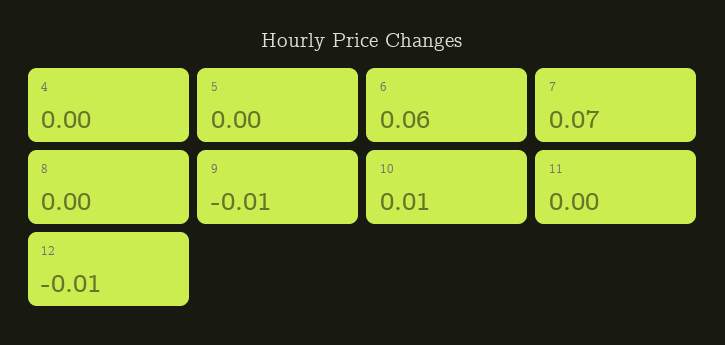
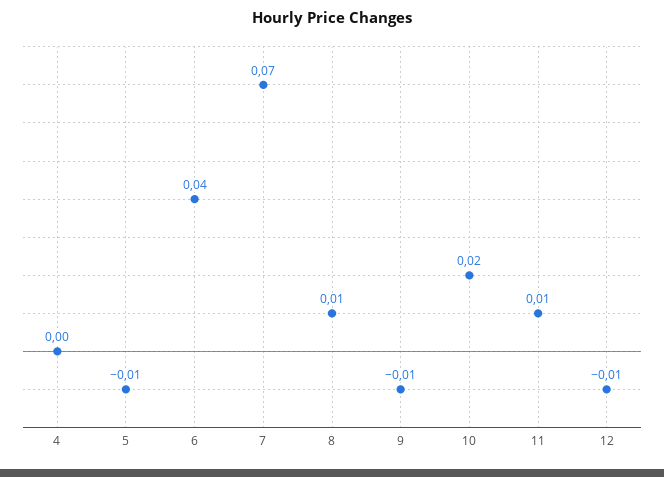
5: 0 -> -0.01
6: 0.06 -> 0.04
8: 0 -> 0.01
10: 0.01 -> 0.02
11: 0 -> 0.01

